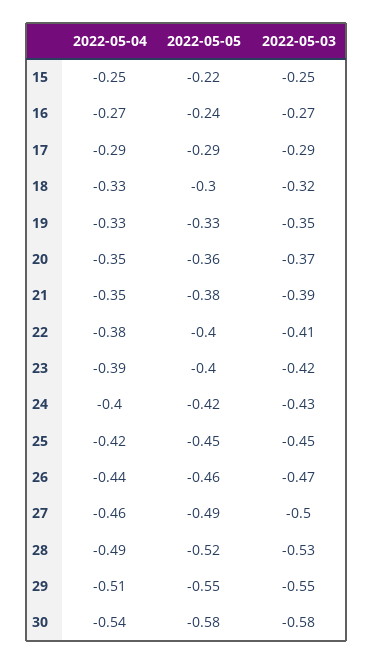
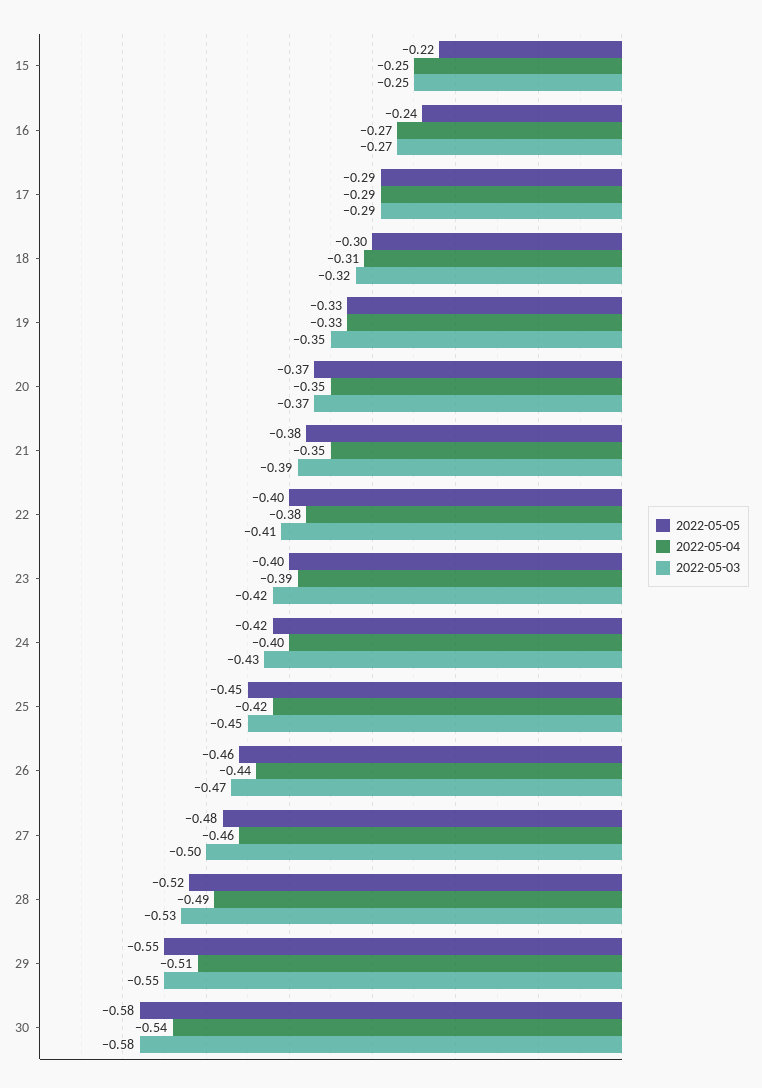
2022-05-04, 18: -0.33 -> -0.31
2022-05-05, 20: -0.36 -> -0.37
2022-05-05, 27: -0.49 -> -0.48

